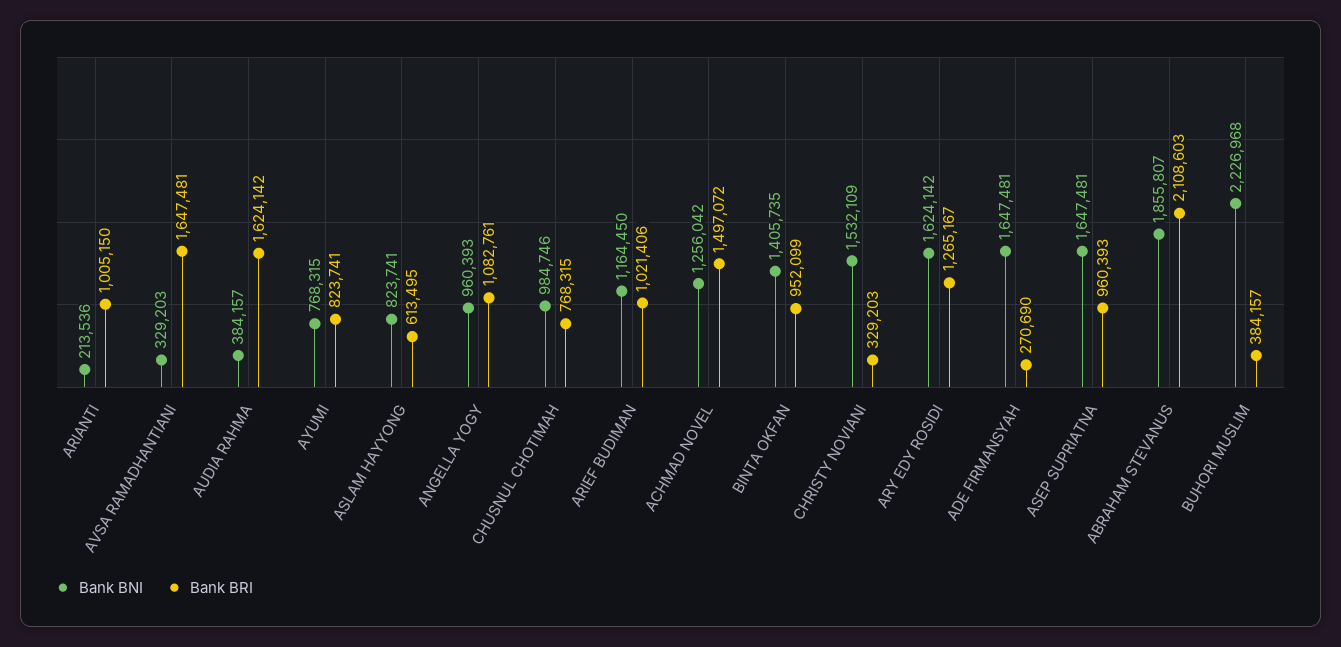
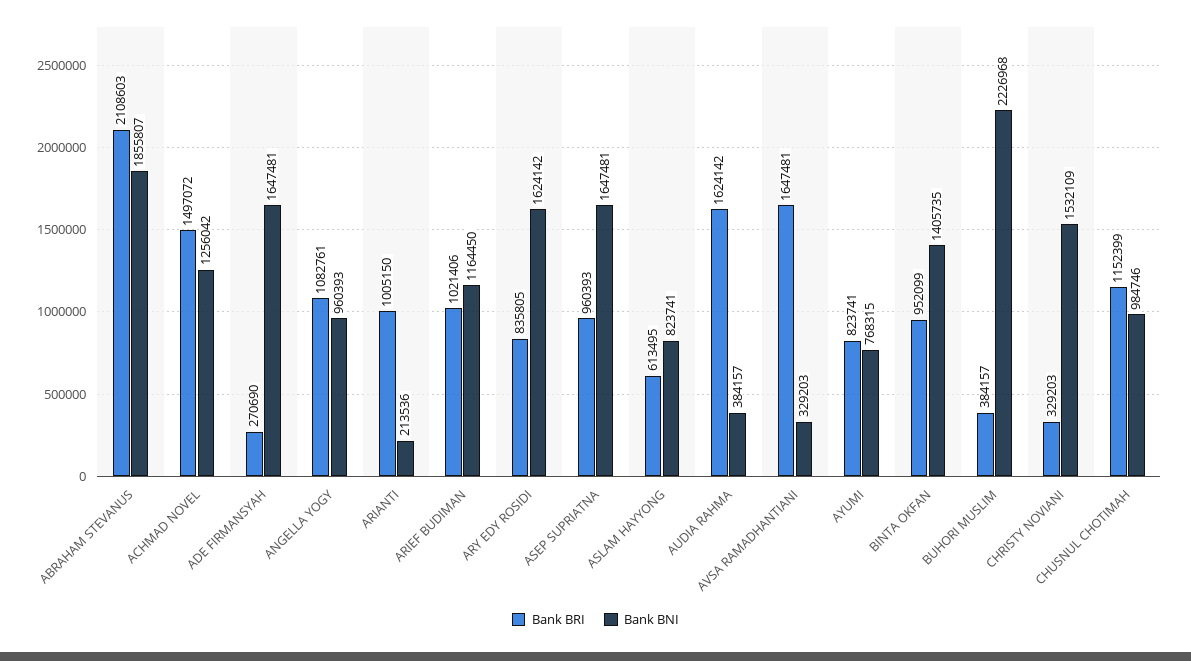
Bank BRI, CHUSNUL CHOTIMAH: 768315 -> 1152399
Bank BRI, ARY EDY ROSIDI: 1265167 -> 835805

